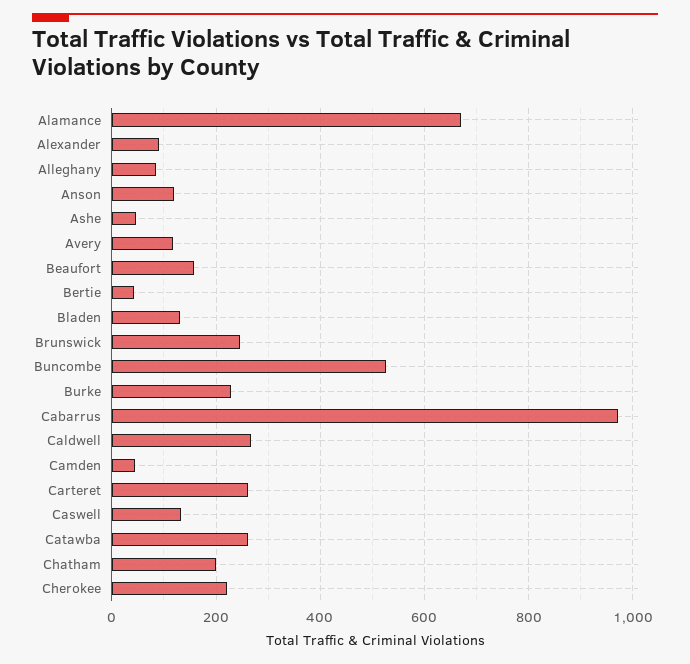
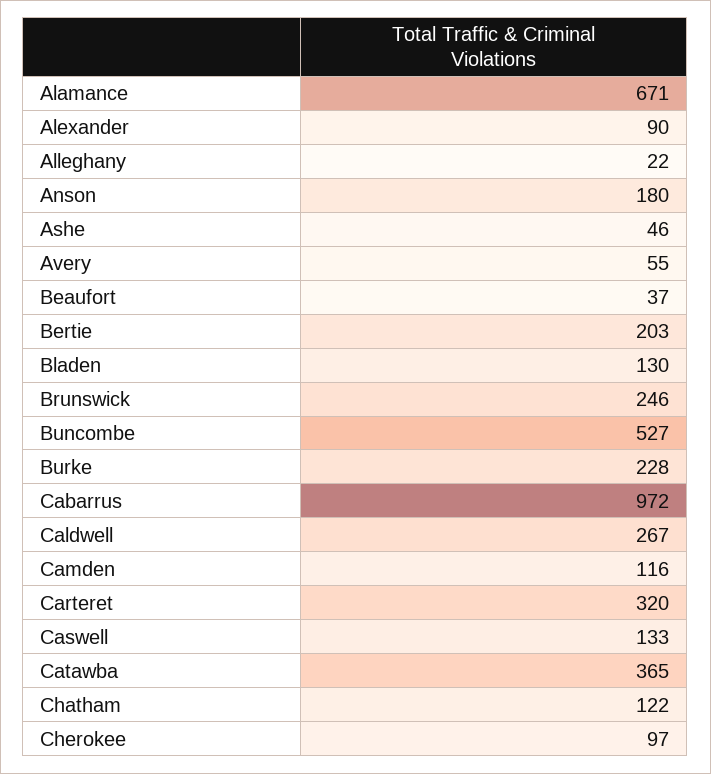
Alleghany: 80 -> 22
Anson: 120 -> 180
Avery: 120 -> 55
Beaufort: 160 -> 37
Bertie: 40 -> 203
Camden: 40 -> 116
Carteret: 260 -> 320
Catawba: 260 -> 365
Chatham: 200 -> 122
Cherokee: 220 -> 97

